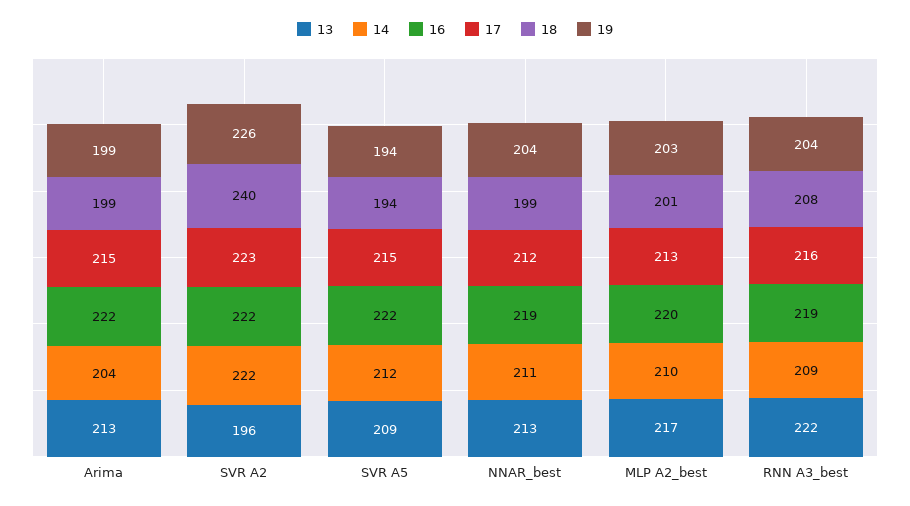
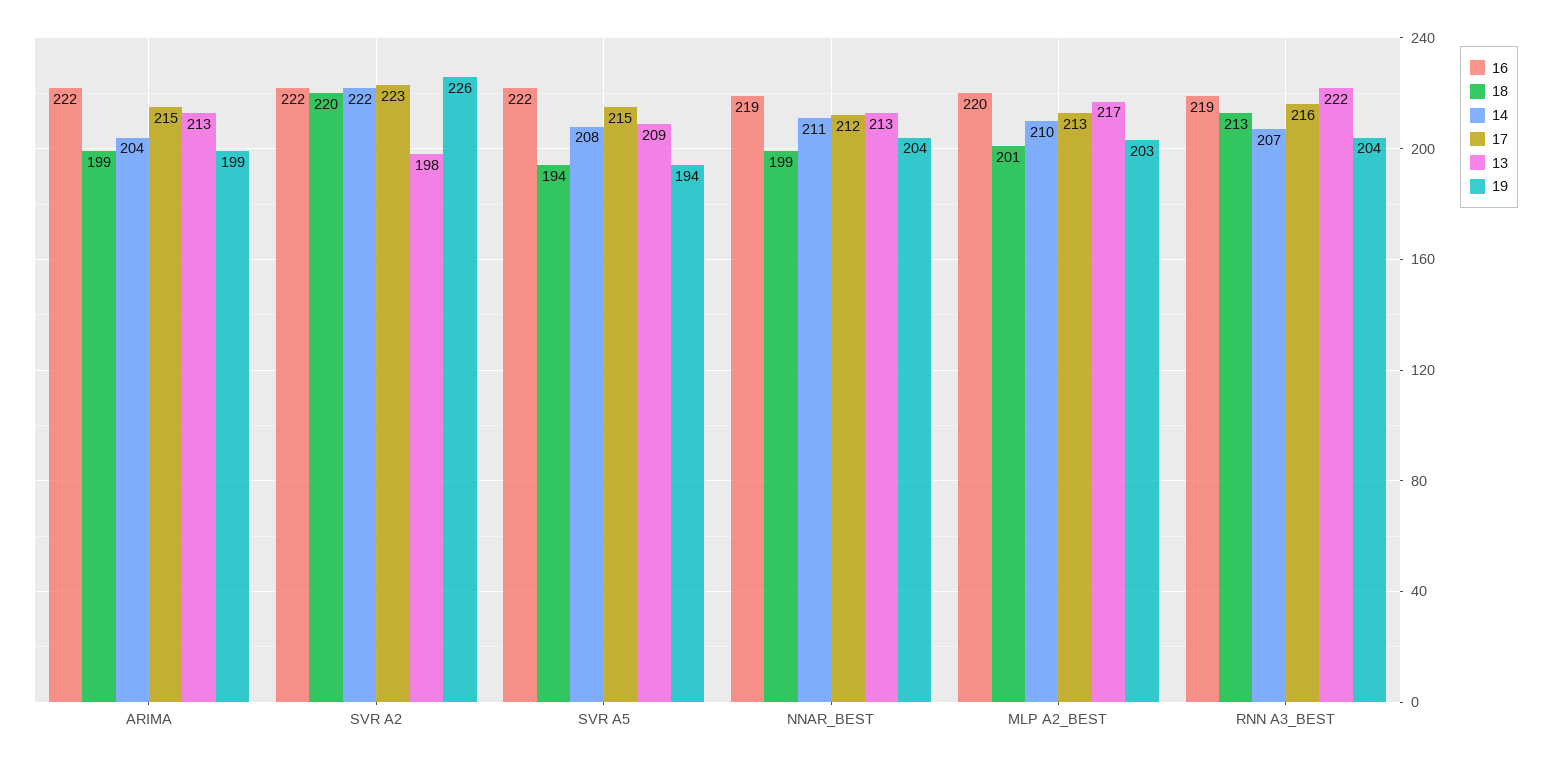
13, SVR A2: 196 -> 198
18, SVR A2: 240 -> 220
14, SVR A5: 212 -> 208
14, RNN A3_best: 209 -> 207
18, RNN A3_best: 208 -> 213

